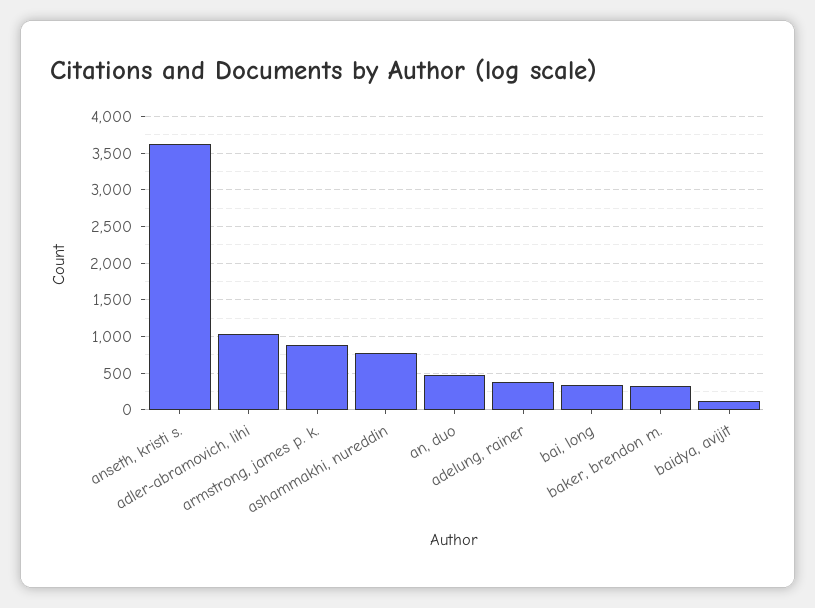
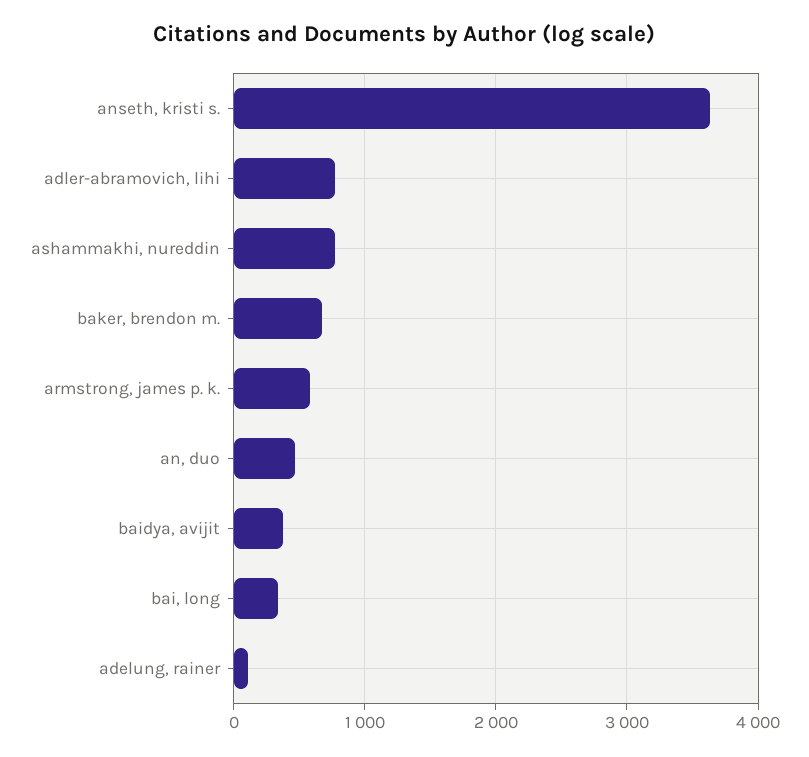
adler-abramovich, lihi: 1000 -> 800
armstrong, james p. k.: 900 -> 600
adelung, rainer: 400 -> 100
baker, brendon m.: 300 -> 700
baidya, avijit: 100 -> 400

